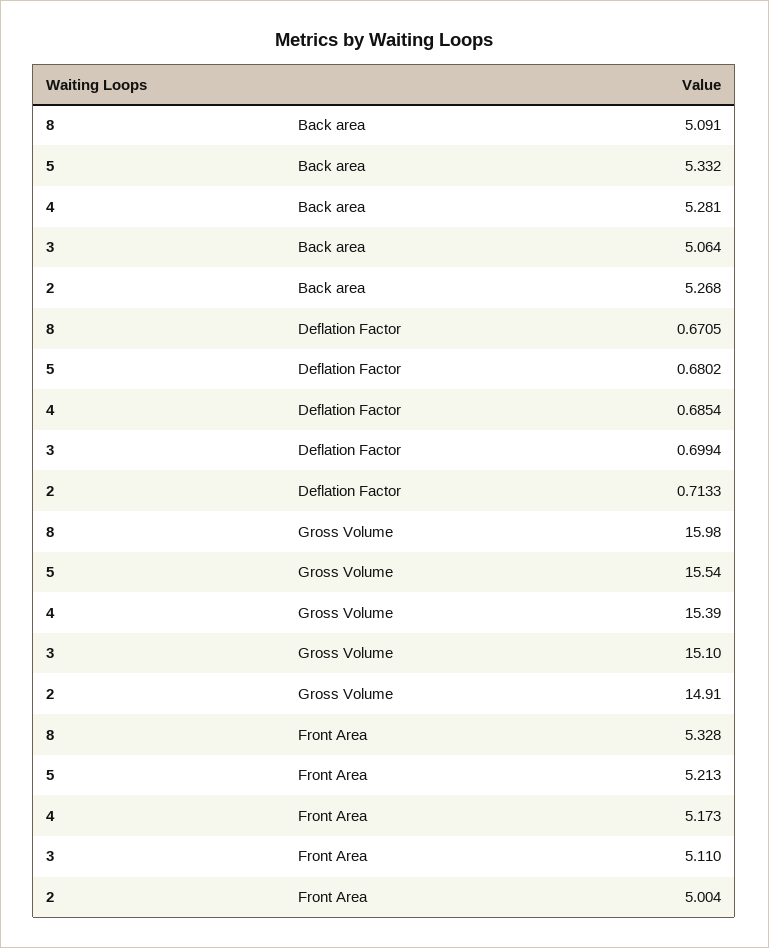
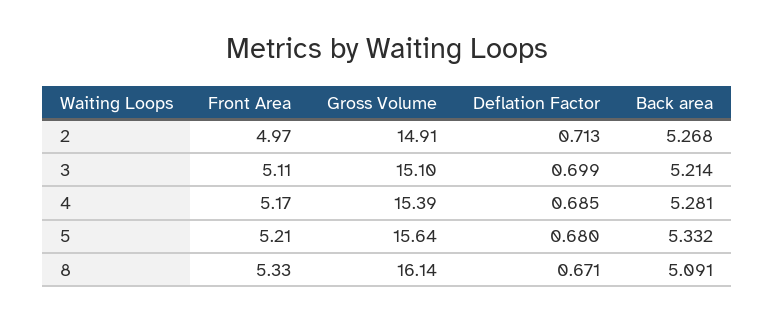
3, Back area: 5.064 -> 5.214
8, Gross Volume: 15.98 -> 16.14
5, Gross Volume: 15.54 -> 15.64
2, Front Area: 5.004 -> 4.97

